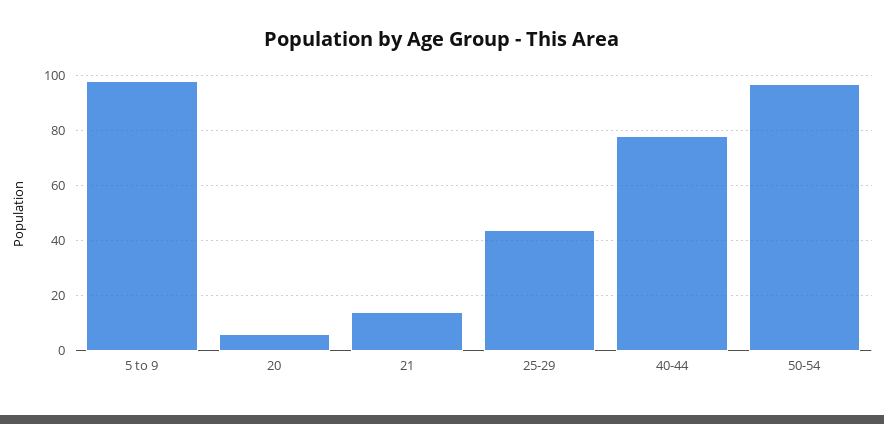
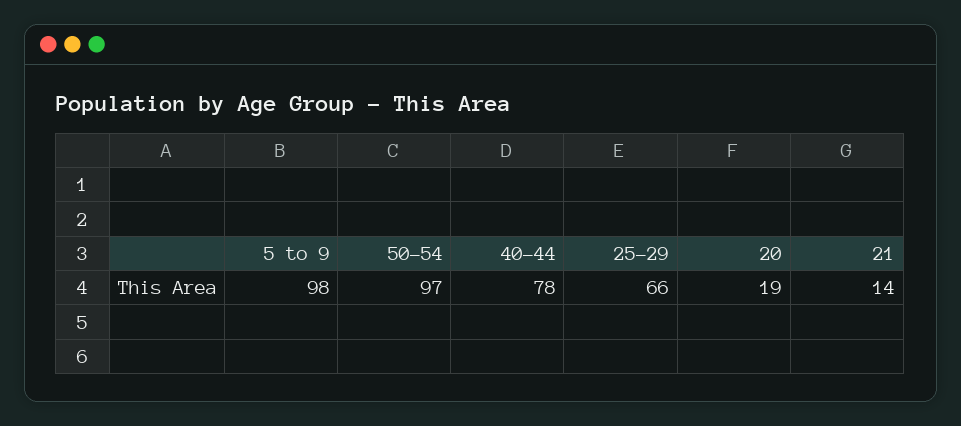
20: 5 -> 19
25-29: 45 -> 66

